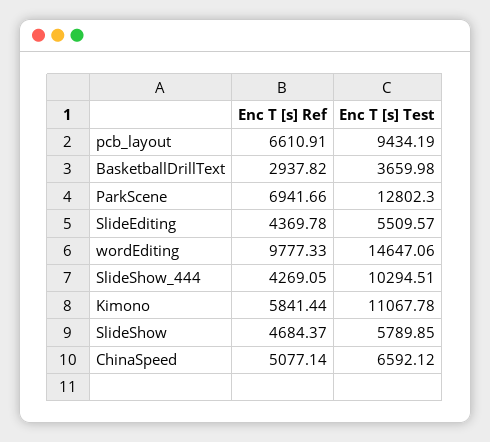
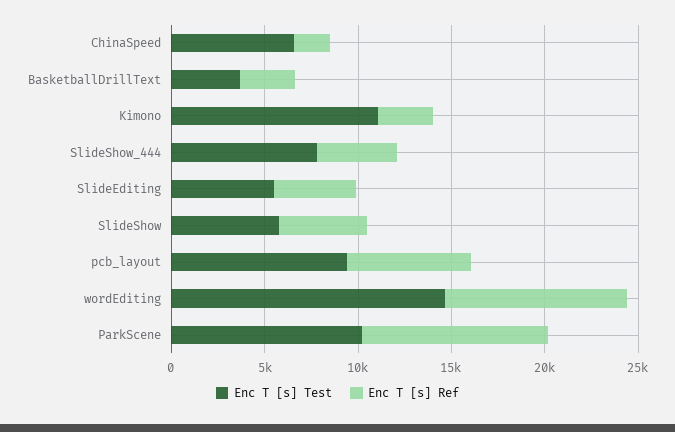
Enc T [s] Ref, ParkScene: 6941.66 -> 10000
Enc T [s] Test, ParkScene: 12802.3 -> 10000
Enc T [s] Test, SlideShow_444: 10294.51 -> 8000
Enc T [s] Ref, Kimono: 5841.44 -> 3000
Enc T [s] Ref, ChinaSpeed: 5077.14 -> 2000

